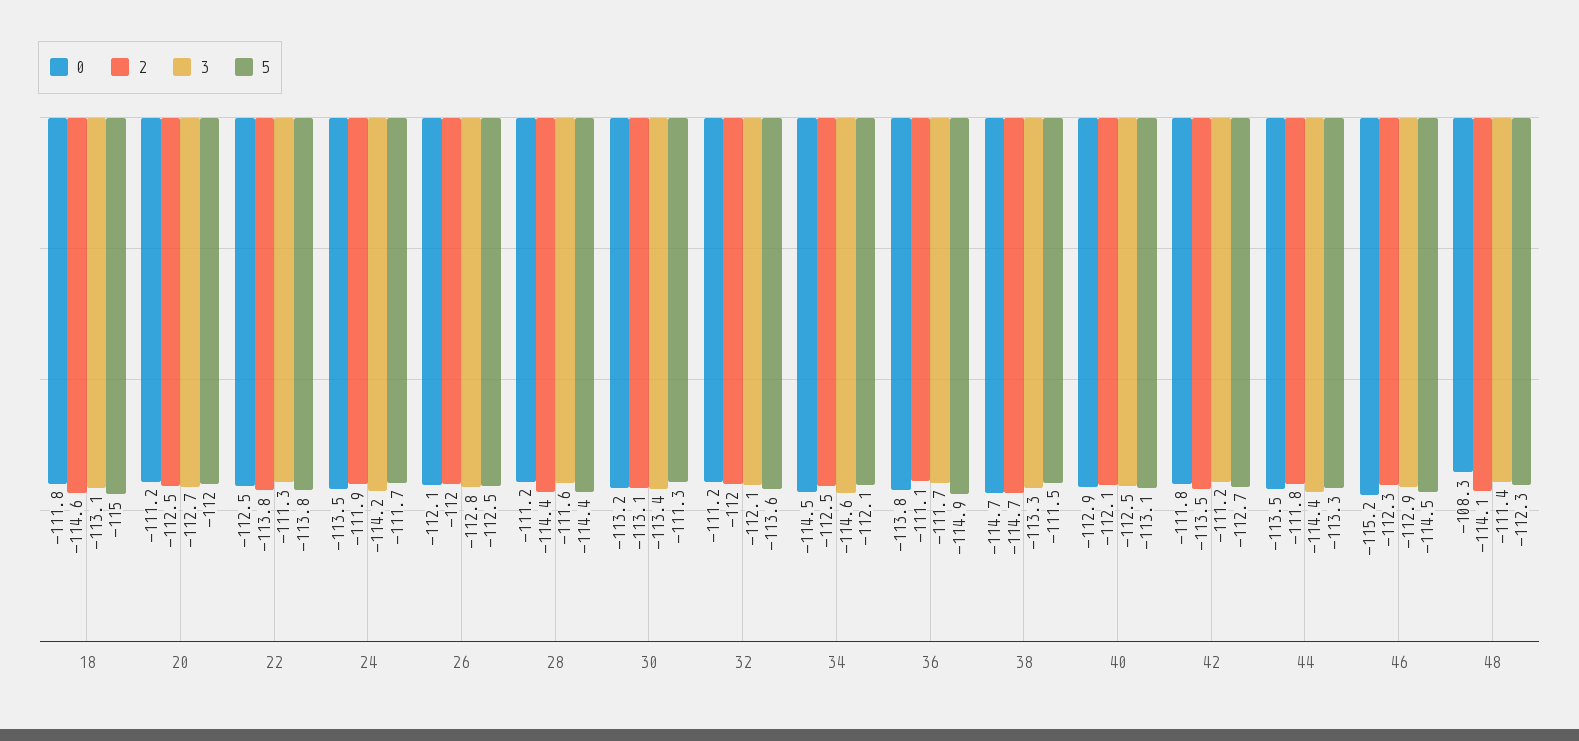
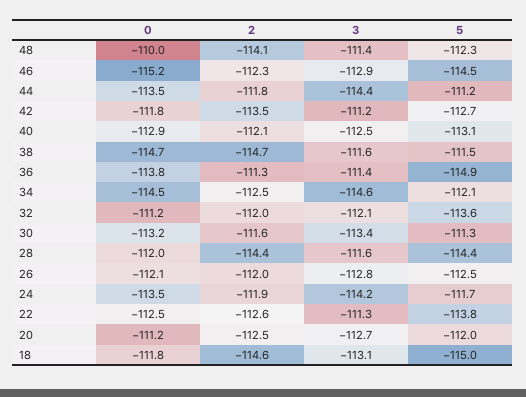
2, 22: -113.8 -> -112.6
0, 28: -111.2 -> -112
2, 30: -113.1 -> -111.6
2, 36: -111.1 -> -111.3
3, 36: -111.7 -> -111.4
3, 38: -113.3 -> -111.6
5, 44: -113.3 -> -111.2
0, 48: -108.3 -> -110

